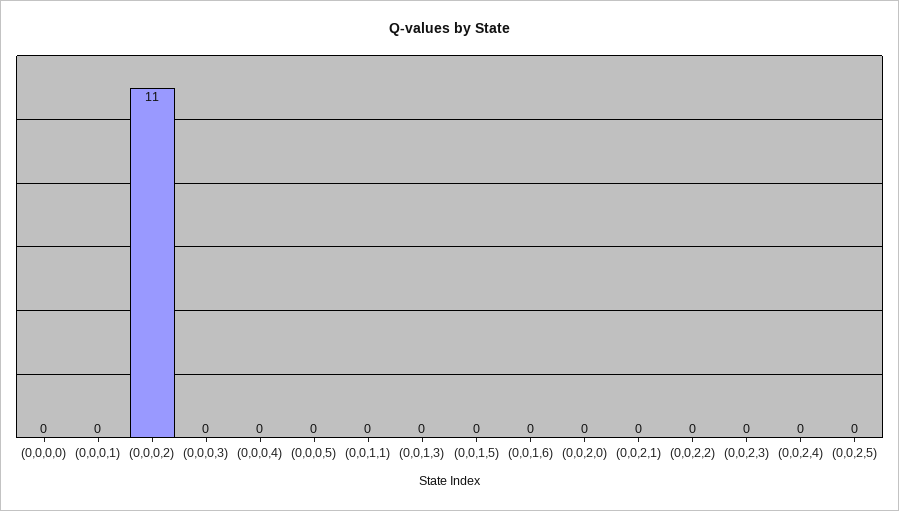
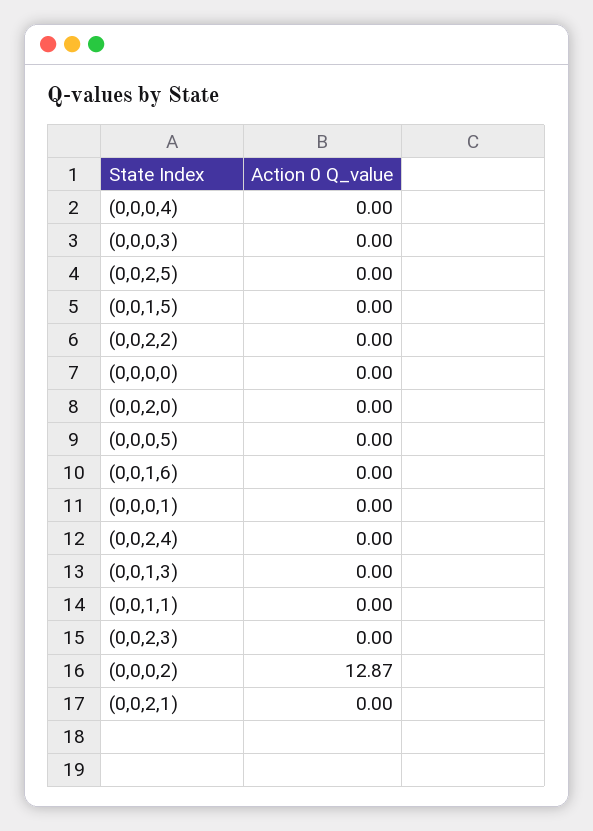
(0,0,0,2): 11 -> 12.87

